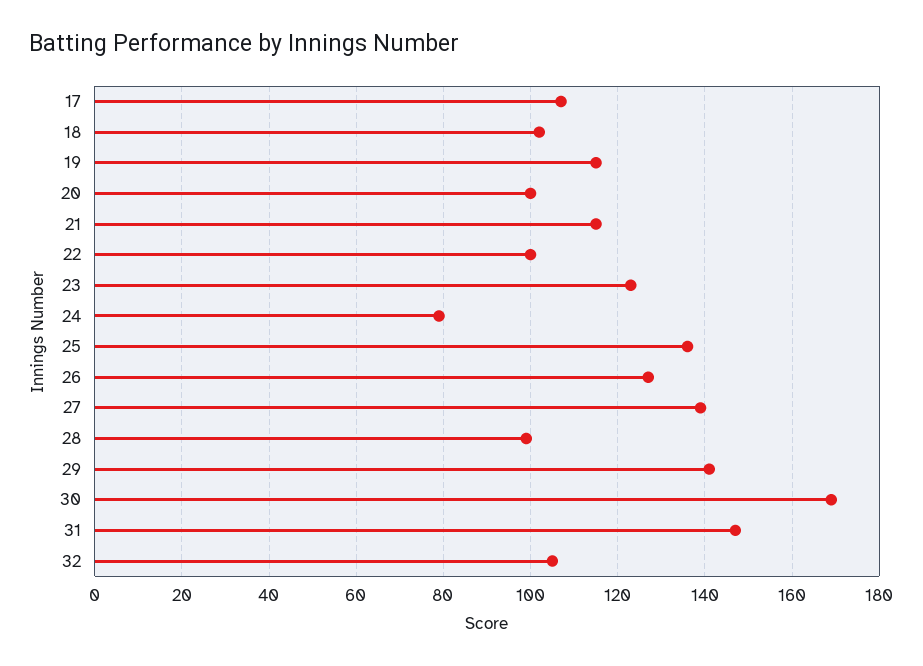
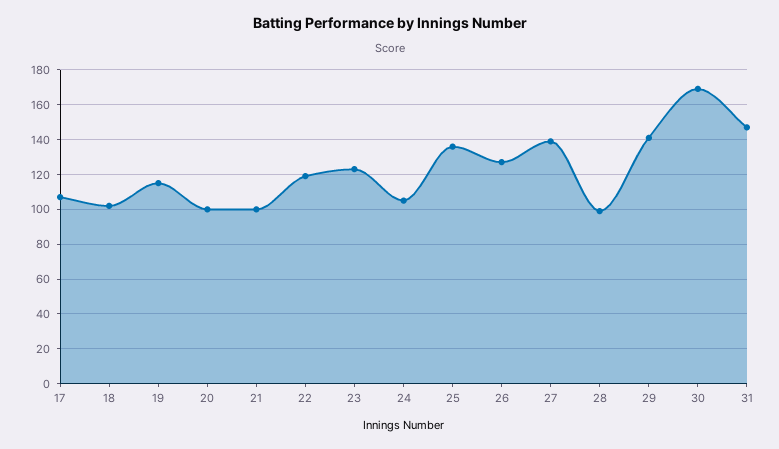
21: 115 -> 100
22: 100 -> 120
24: 80 -> 105
32: 105 -> none

